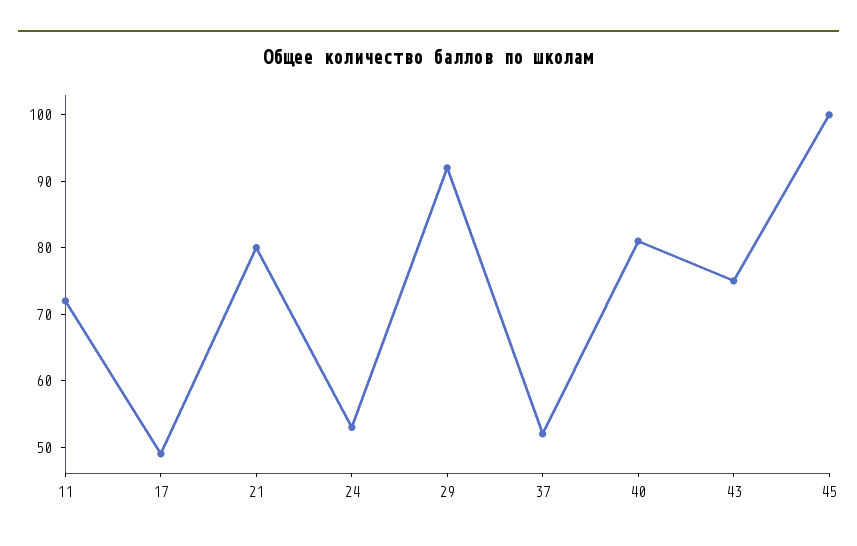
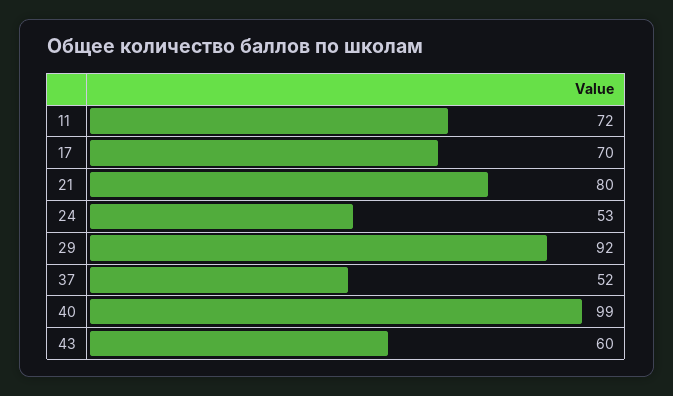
17: 50 -> 70
40: 80 -> 99
43: 75 -> 60
45: 100 -> none

